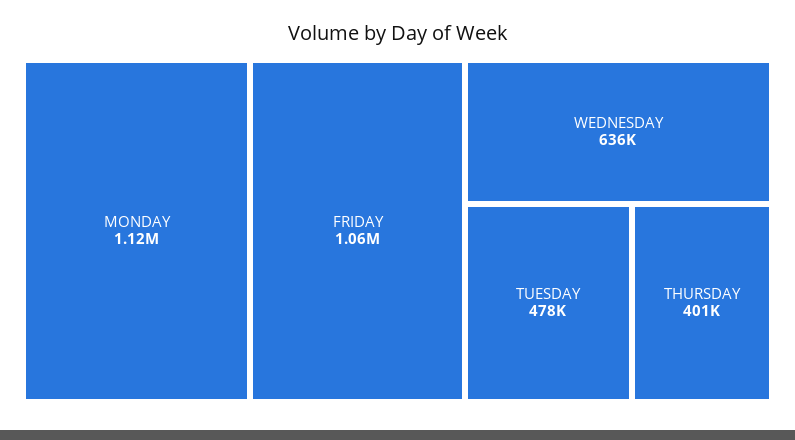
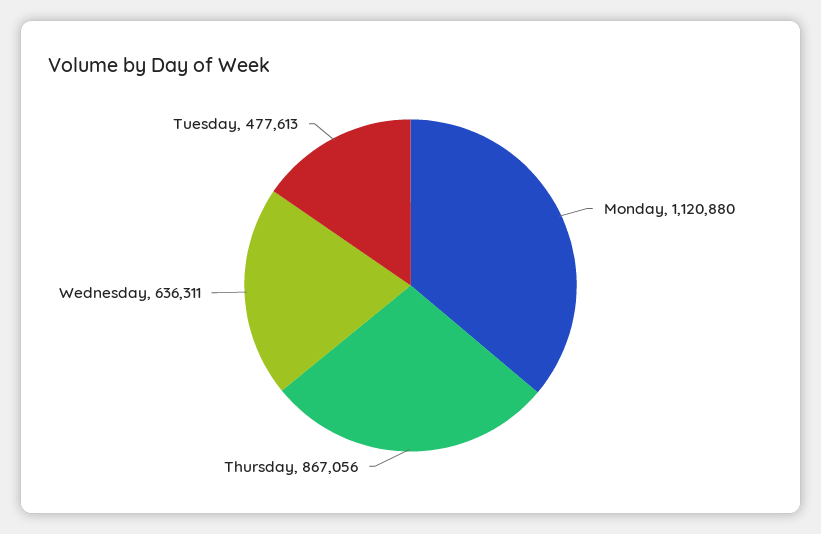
FRIDAY: 1060000 -> none
THURSDAY: 401000 -> 867056

